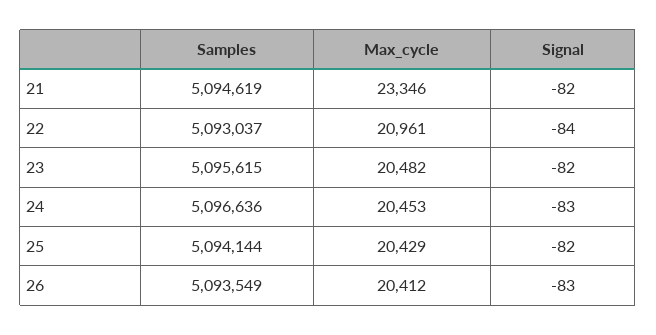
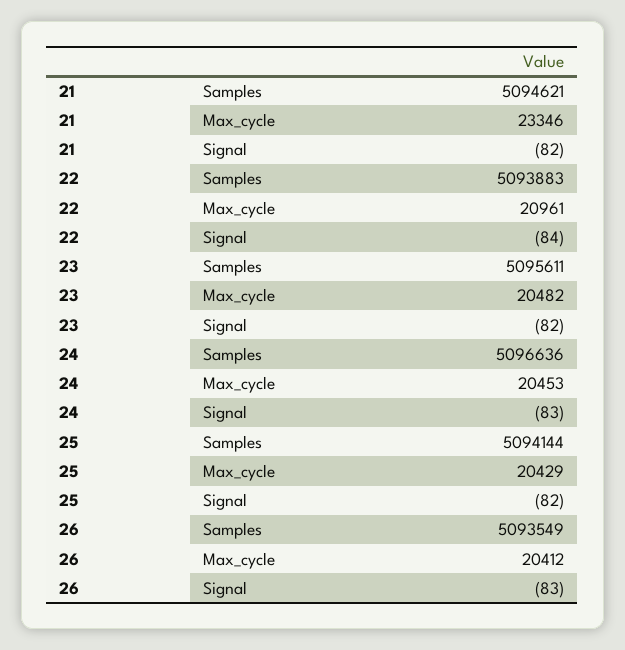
Samples, 21: 5094619 -> 5094621
Samples, 22: 5093037 -> 5093883
Samples, 23: 5095615 -> 5095611

